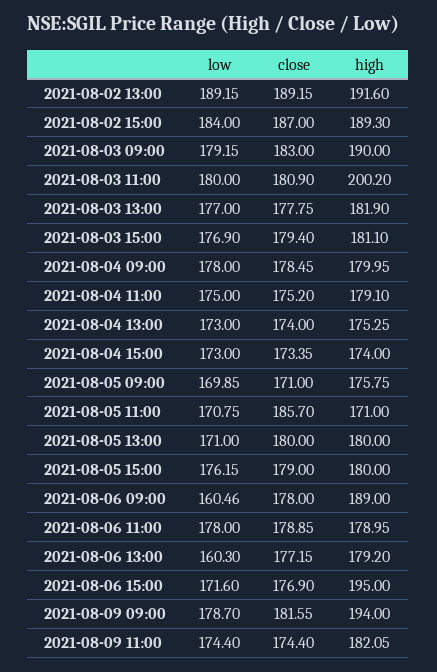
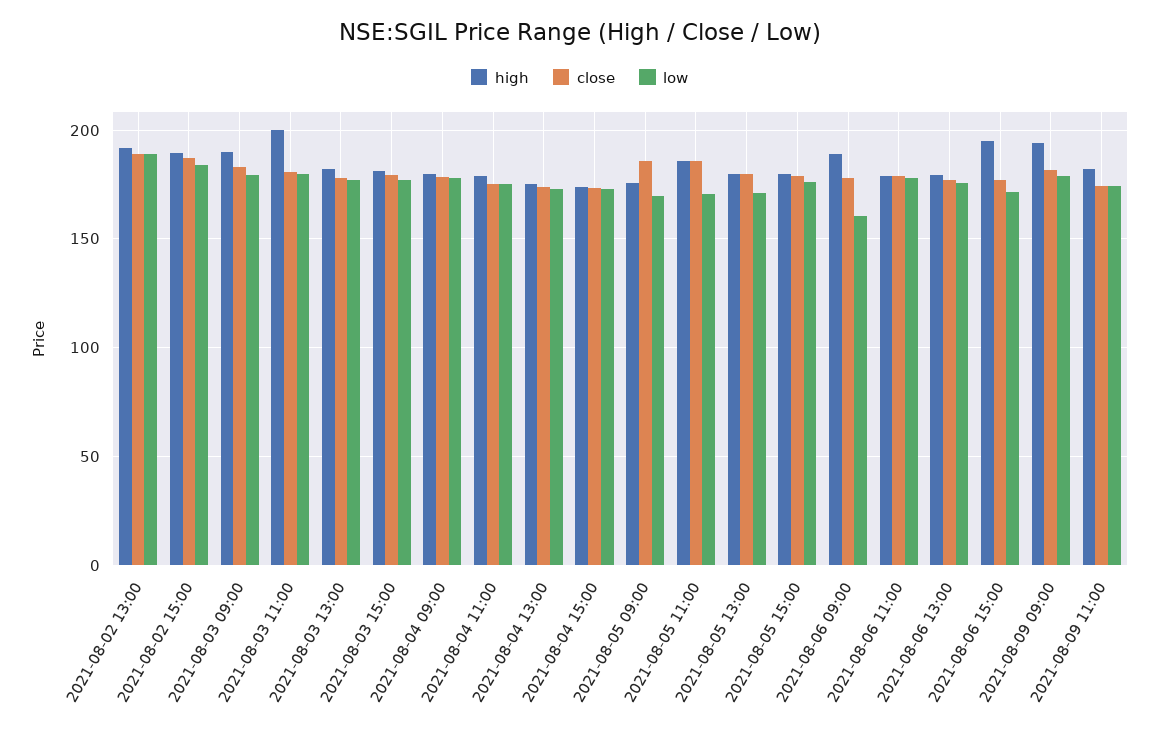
close, 2021-08-05 09:00: 171 -> 185
high, 2021-08-05 11:00: 171 -> 185
low, 2021-08-06 13:00: 160.3 -> 175

